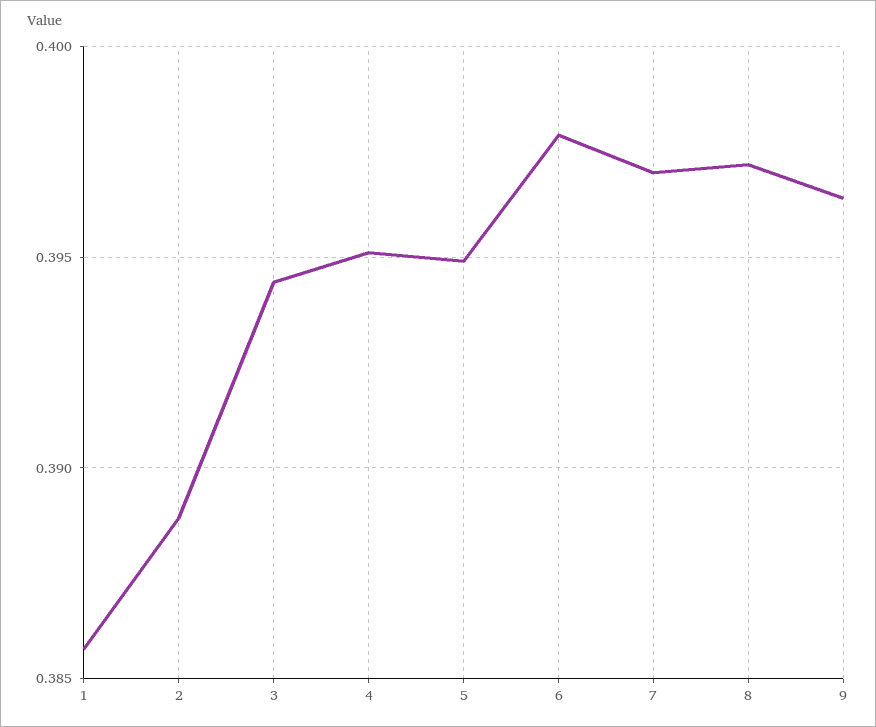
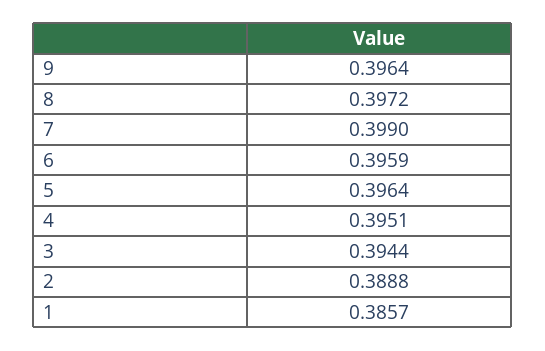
5: 0.395 -> 0.3964
6: 0.398 -> 0.3959
7: 0.397 -> 0.399

